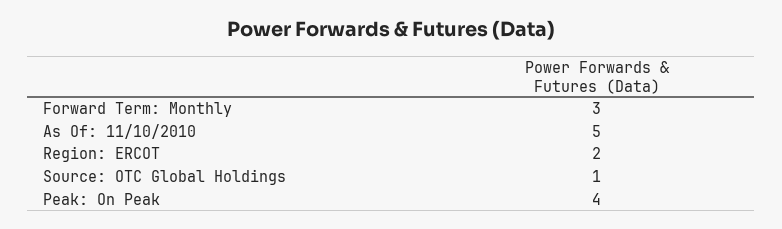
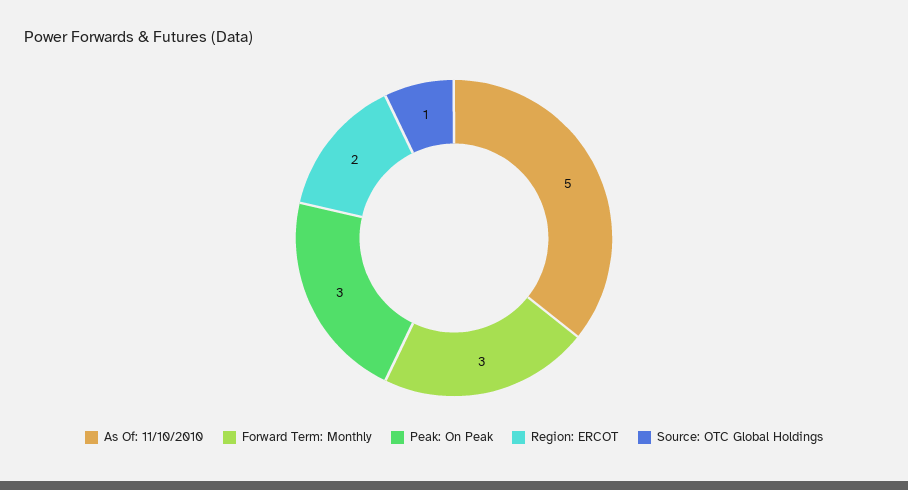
Peak: On Peak: 4 -> 3

